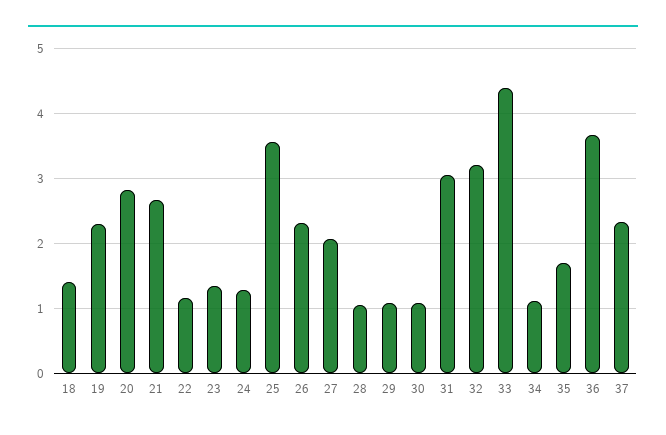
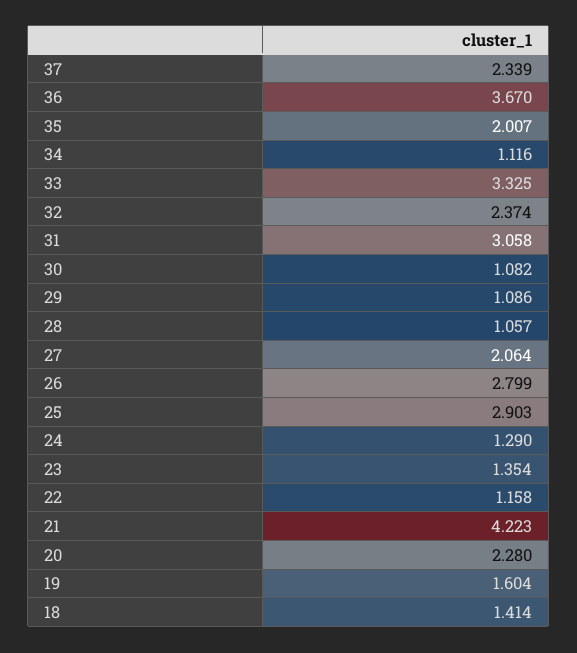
19: 2.3 -> 1.604
20: 2.8 -> 2.28
21: 2.7 -> 4.223
25: 3.6 -> 2.903
26: 2.3 -> 2.799
32: 3.2 -> 2.374
33: 4.4 -> 3.325
35: 1.7 -> 2.007

